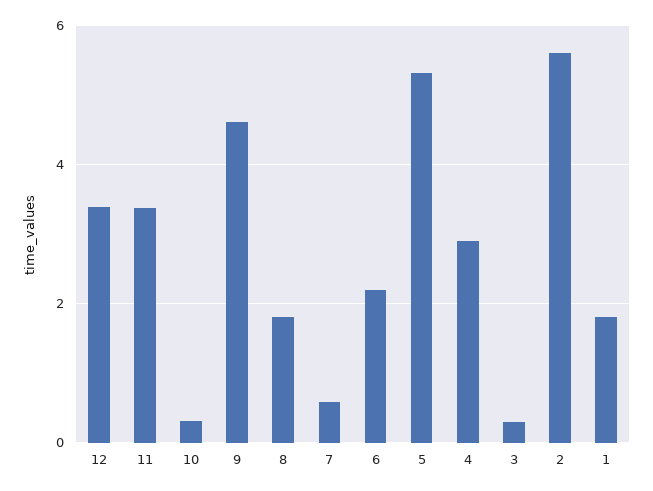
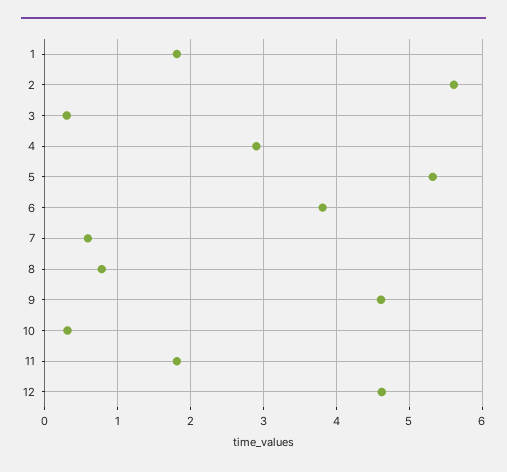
12: 3.4 -> 4.6
11: 3.4 -> 1.8
8: 1.8 -> 0.8
6: 2.2 -> 3.8

